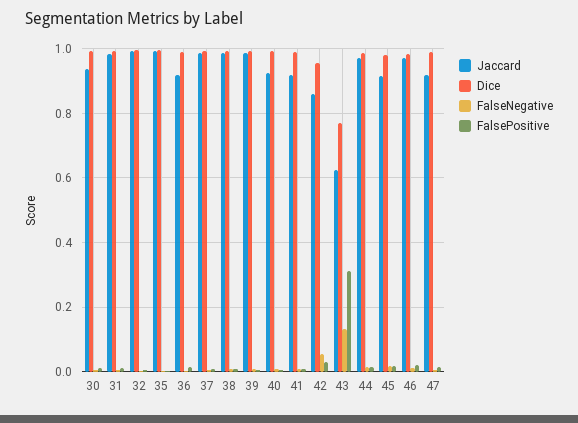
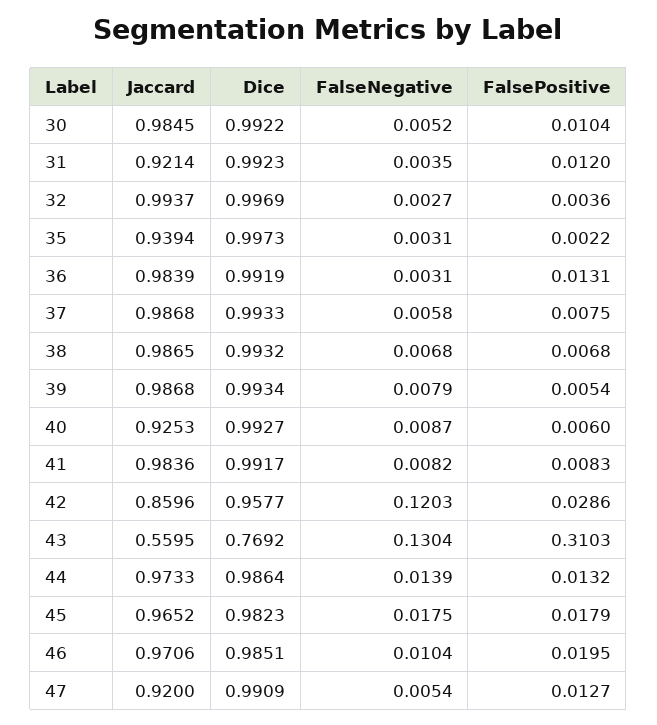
Jaccard, 30: 0.94 -> 0.9845
Jaccard, 31: 0.98 -> 0.9214
Jaccard, 35: 1 -> 0.9394
Jaccard, 36: 0.92 -> 0.9839
Jaccard, 41: 0.92 -> 0.9836
FalseNegative, 42: 0.06 -> 0.1203
Jaccard, 43: 0.62 -> 0.5595
Jaccard, 45: 0.92 -> 0.9652

